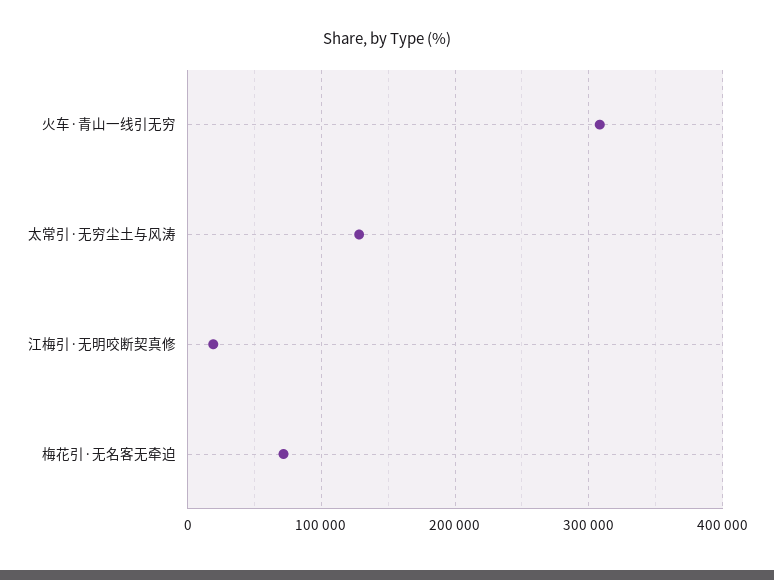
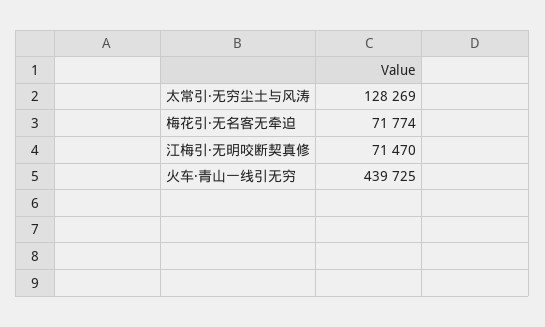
火车·青山一线引无穷: 310000 -> 439725
江梅引·无明咬断契真修: 20000 -> 71470

